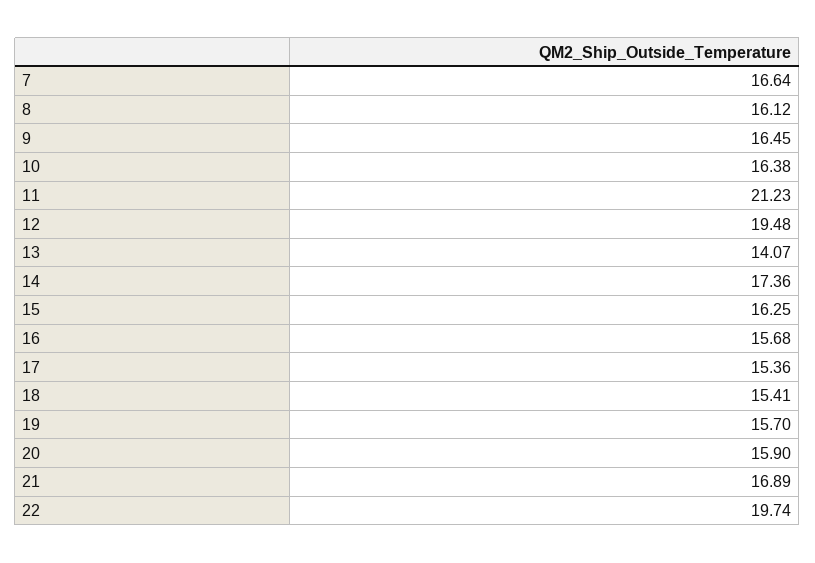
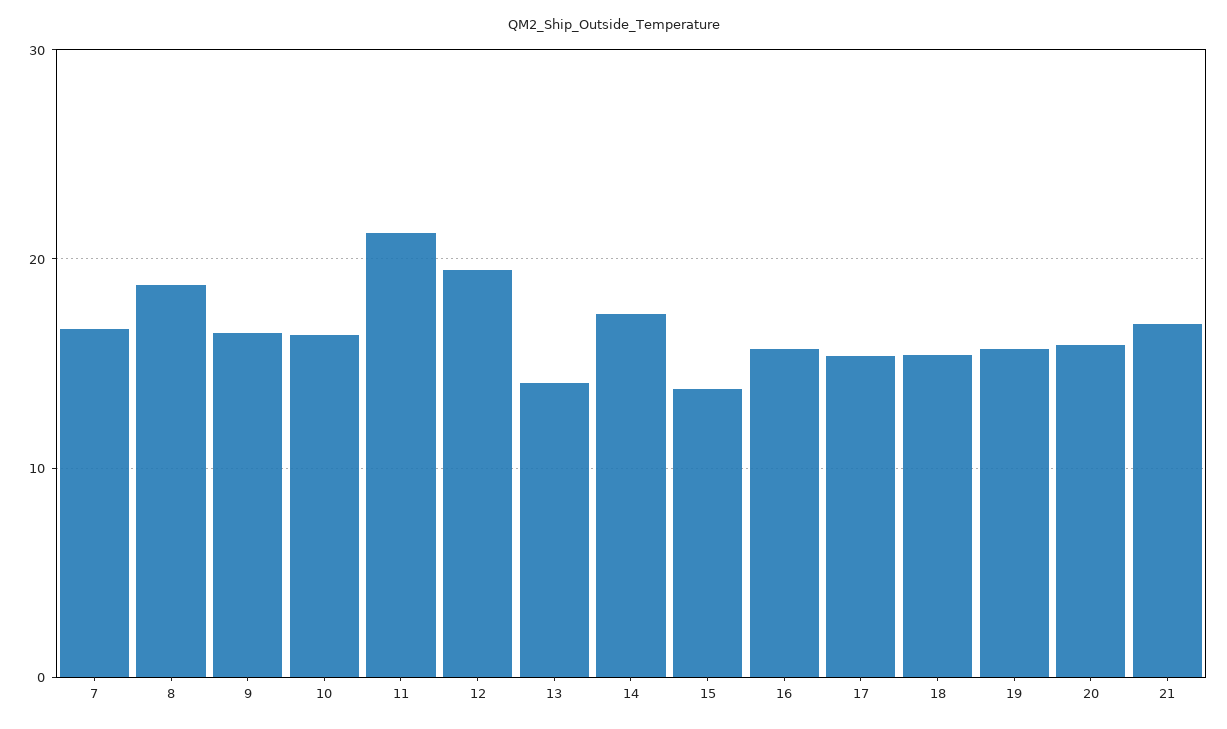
8: 16.12 -> 19
15: 16.25 -> 14
22: 19.74 -> none

